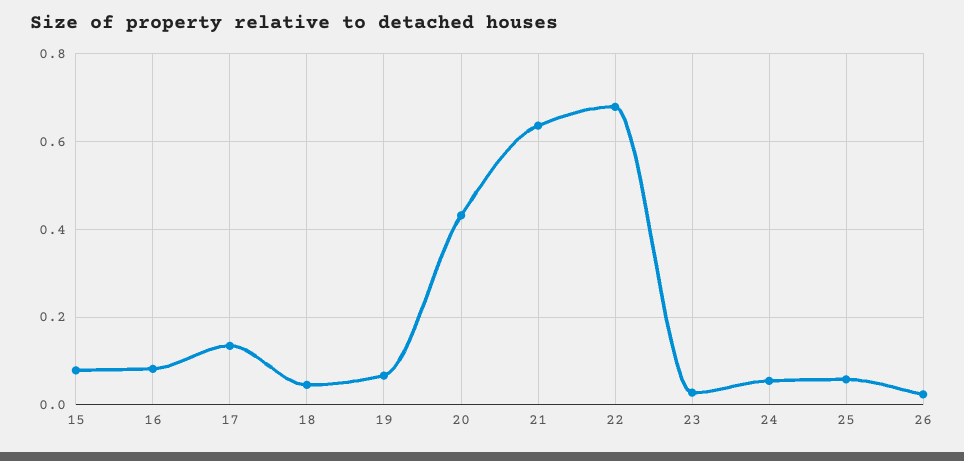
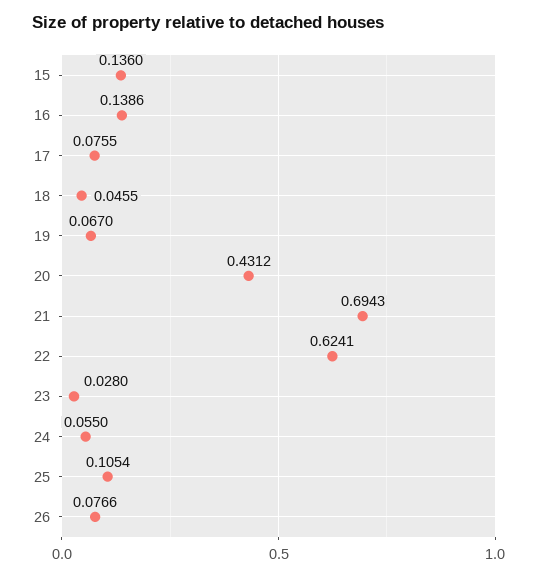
15: 0.08 -> 0.136
16: 0.08 -> 0.1386
17: 0.14 -> 0.0755
21: 0.64 -> 0.6943
22: 0.68 -> 0.6241
25: 0.06 -> 0.1054
26: 0.02 -> 0.0766

